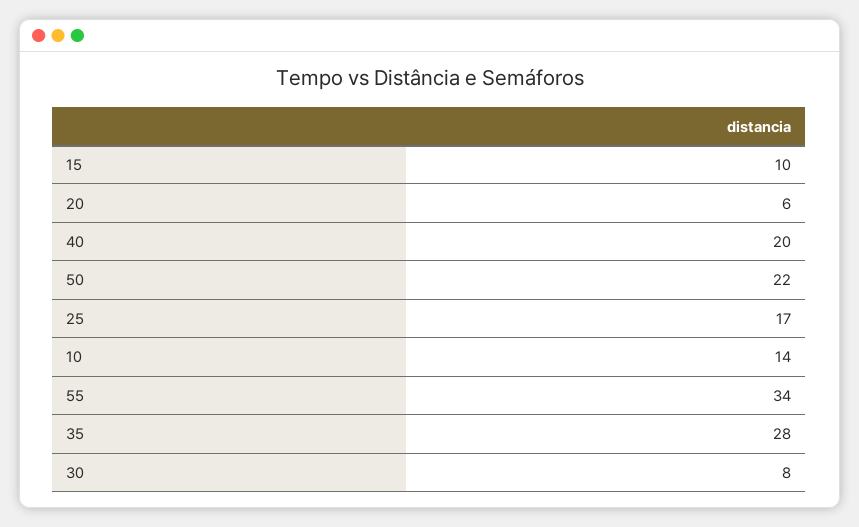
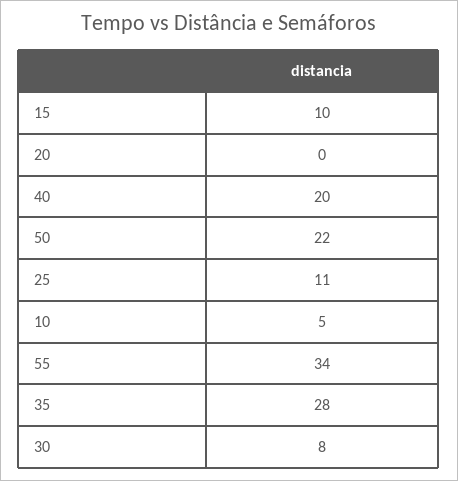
20: 6 -> 0
25: 17 -> 11
10: 14 -> 5

